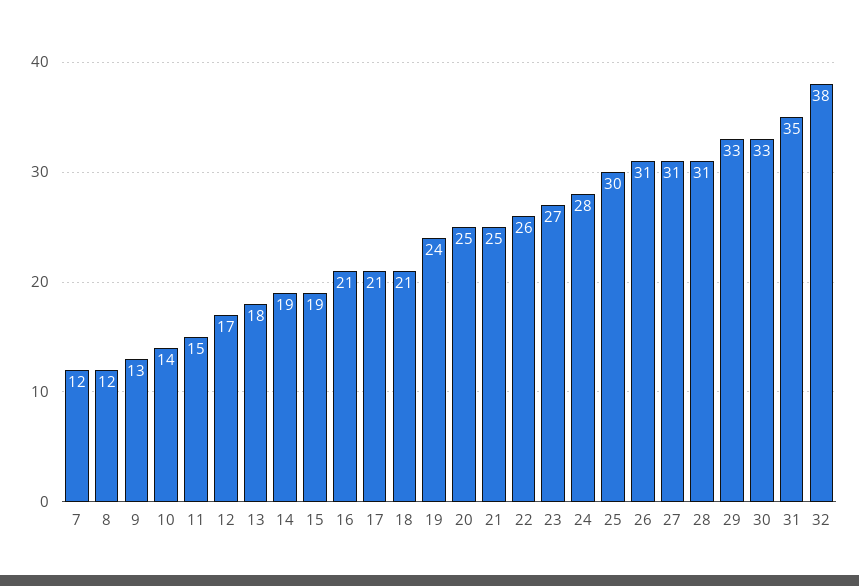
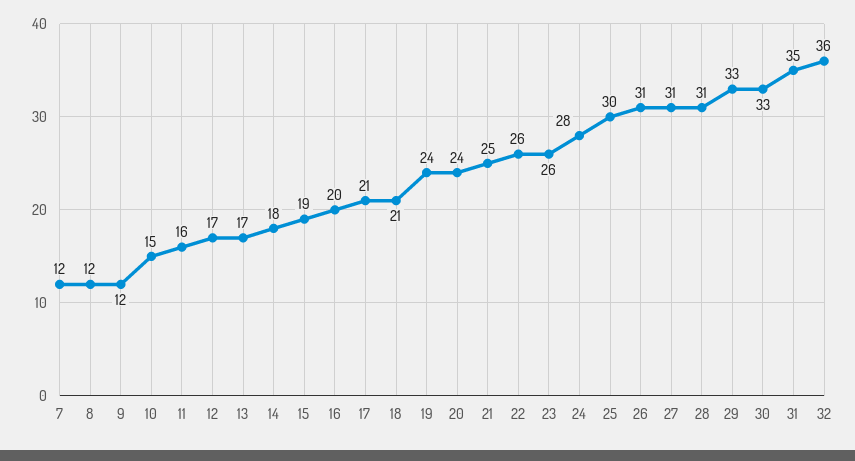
9: 13 -> 12
10: 14 -> 15
11: 15 -> 16
13: 18 -> 17
14: 19 -> 18
16: 21 -> 20
20: 25 -> 24
23: 27 -> 26
32: 38 -> 36

